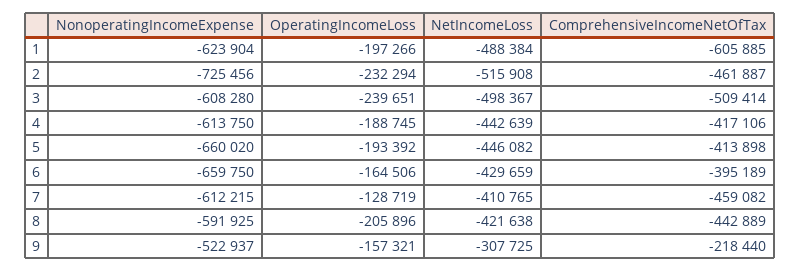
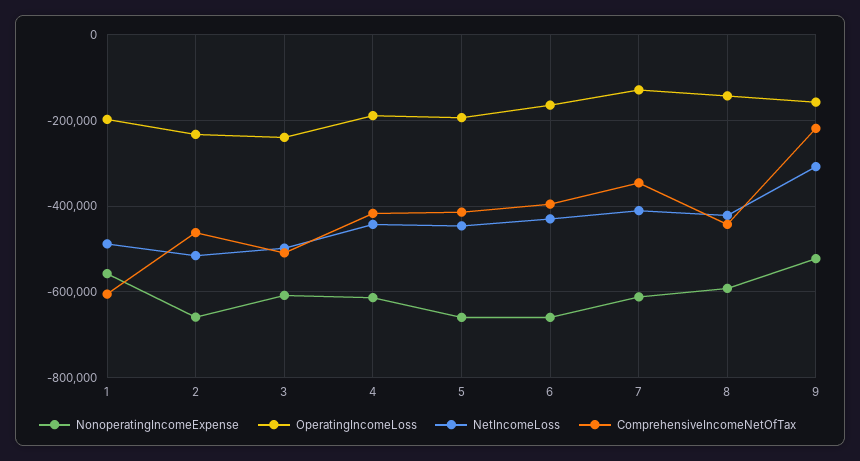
NonoperatingIncomeExpense, 1: -623904 -> -560000
NonoperatingIncomeExpense, 2: -725456 -> -660000
ComprehensiveIncomeNetOfTax, 7: -459082 -> -340000
OperatingIncomeLoss, 8: -205896 -> -140000

